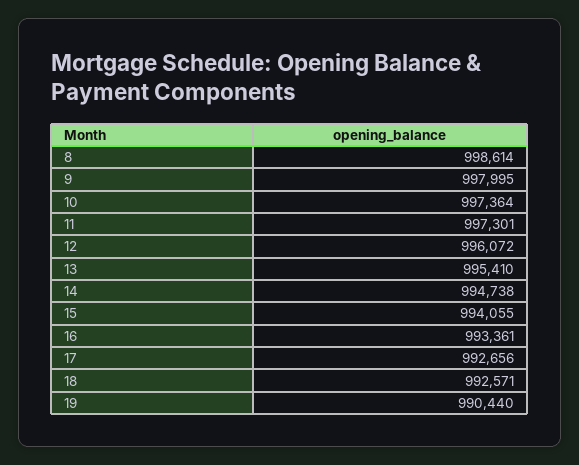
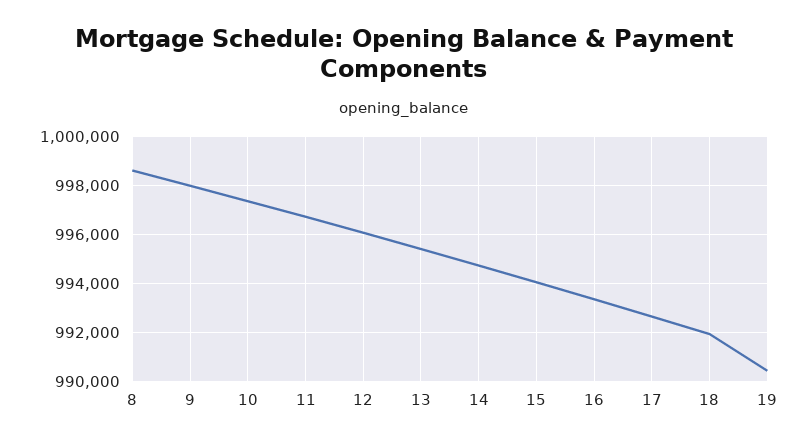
11: 997301 -> 996750
18: 992571 -> 992000

